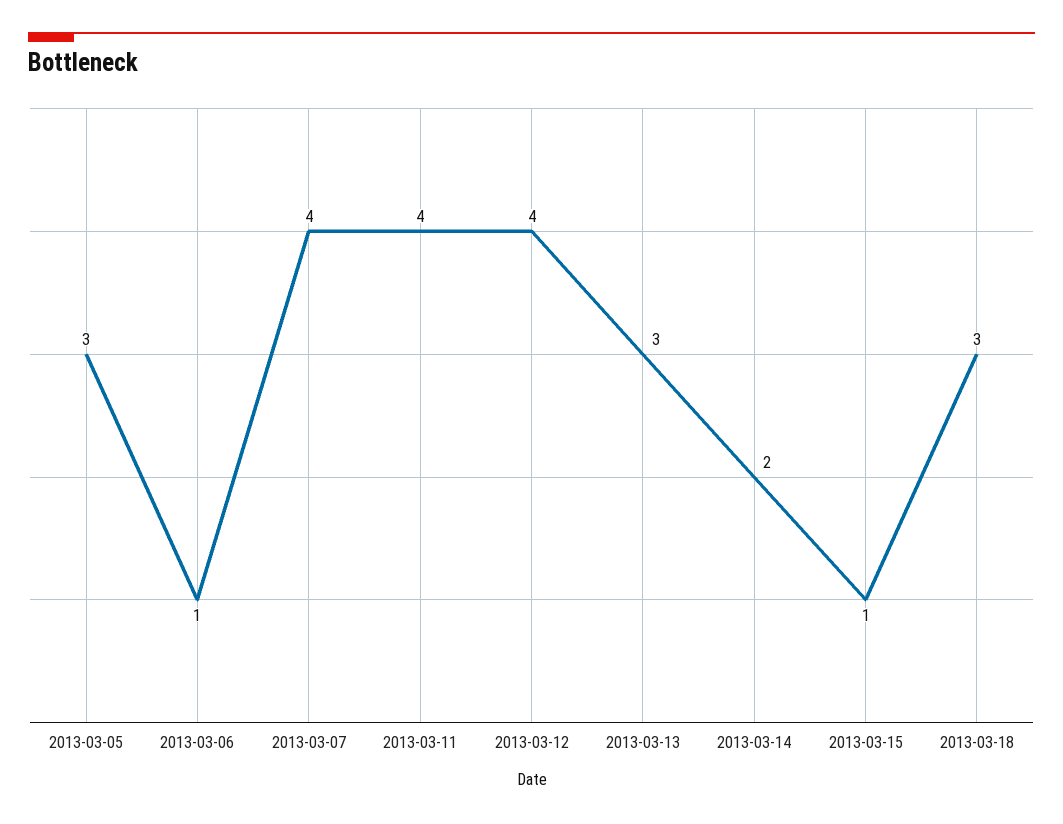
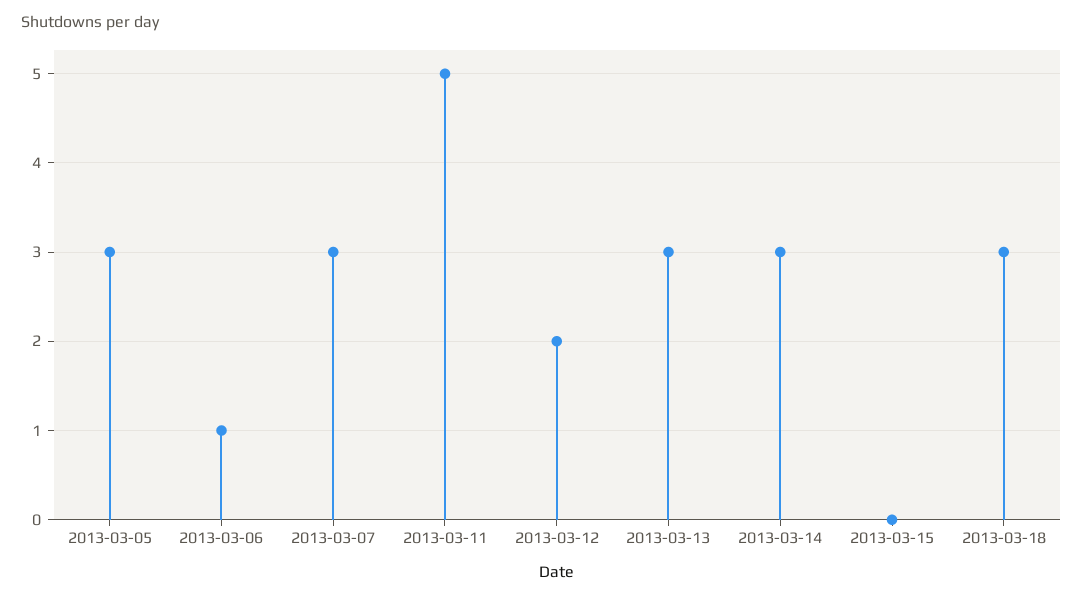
2013-03-07: 4 -> 3
2013-03-11: 4 -> 5
2013-03-12: 4 -> 2
2013-03-14: 2 -> 3
2013-03-15: 1 -> 0

